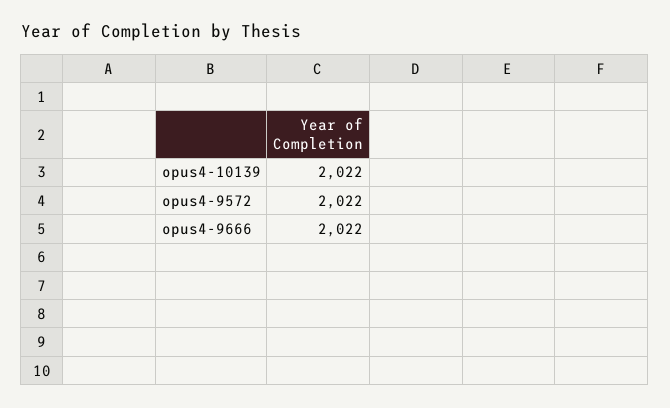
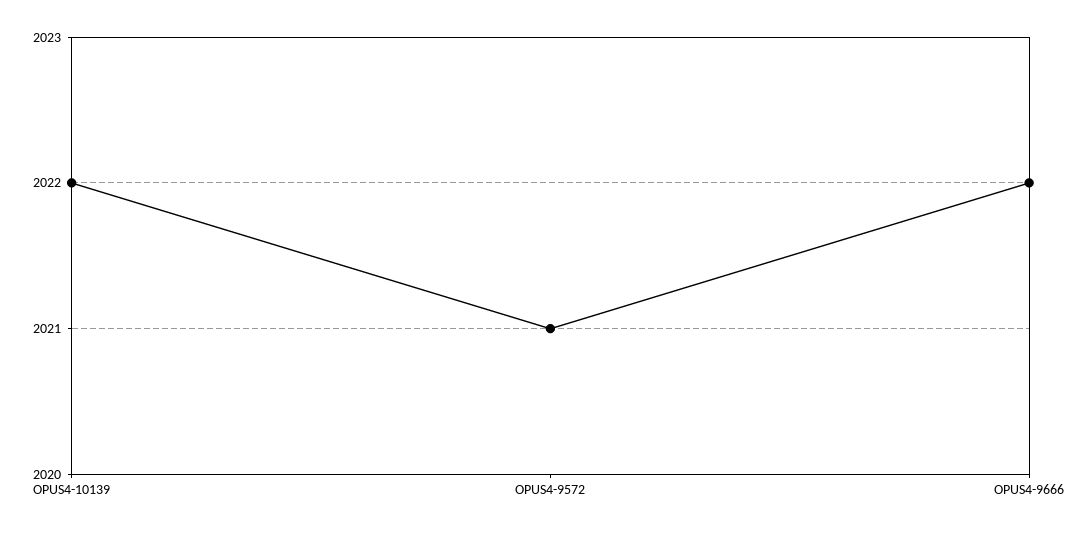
opus4-9572: 2022 -> 2021

